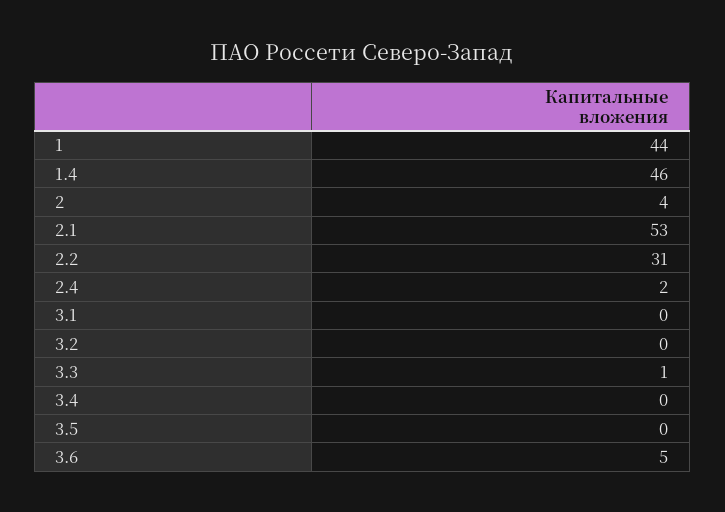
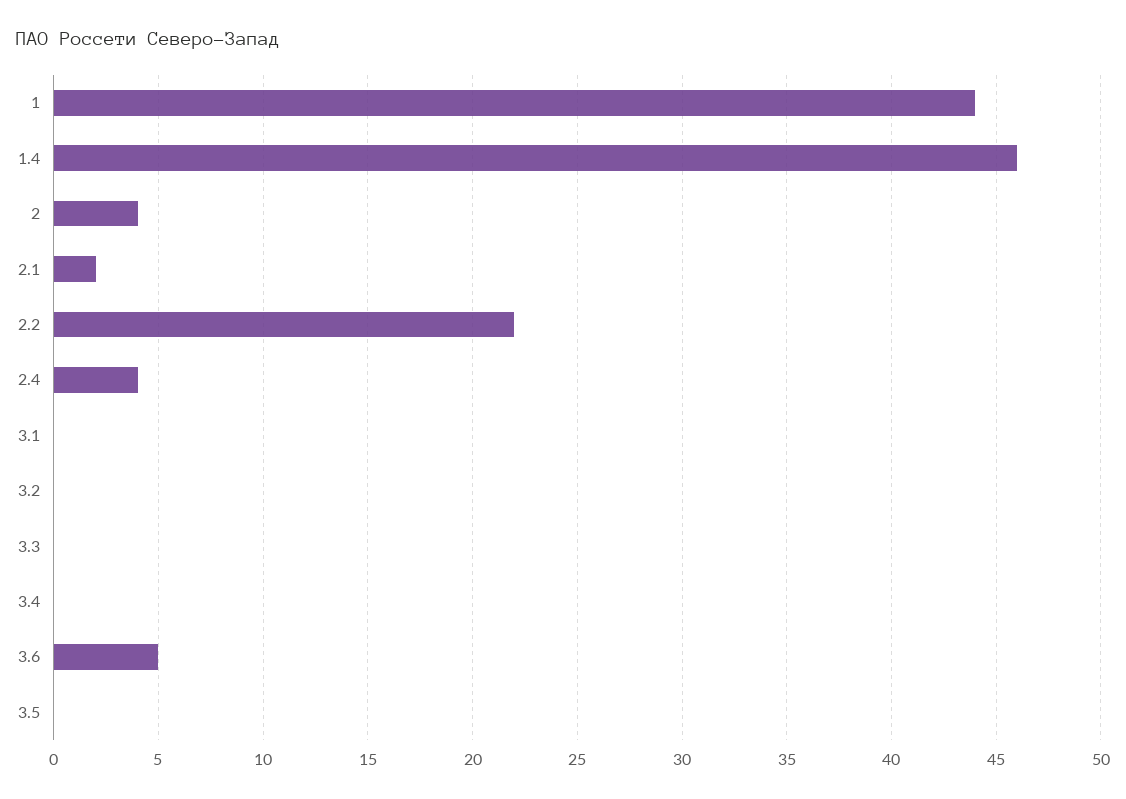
2.1: 53 -> 2
2.2: 31 -> 22
2.4: 2 -> 4
3.3: 1 -> 0

